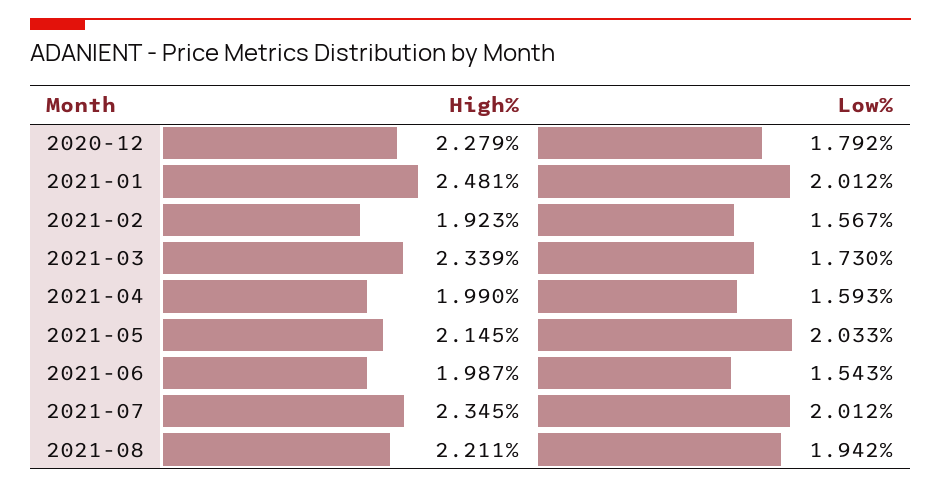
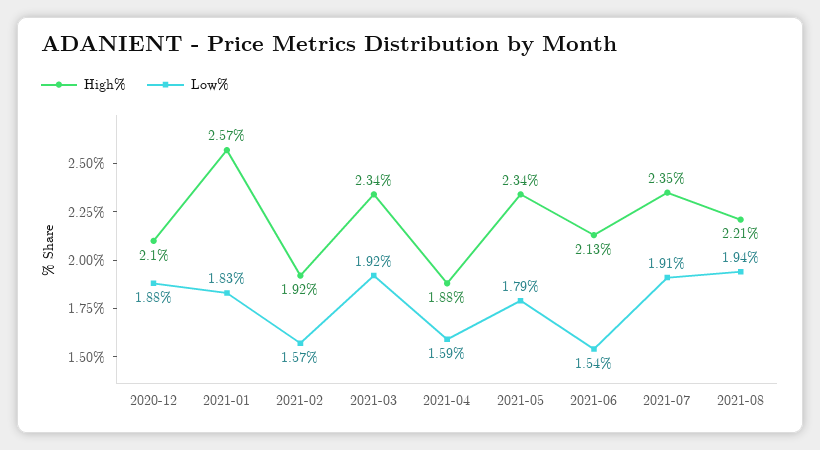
High%, 2020-12: 2.279 -> 2.1
Low%, 2020-12: 1.792 -> 1.88
High%, 2021-01: 2.481 -> 2.57
Low%, 2021-01: 2.012 -> 1.83
Low%, 2021-03: 1.73 -> 1.92
High%, 2021-04: 1.99 -> 1.88
High%, 2021-05: 2.145 -> 2.34
Low%, 2021-05: 2.033 -> 1.79
High%, 2021-06: 1.987 -> 2.13
Low%, 2021-07: 2.012 -> 1.91

